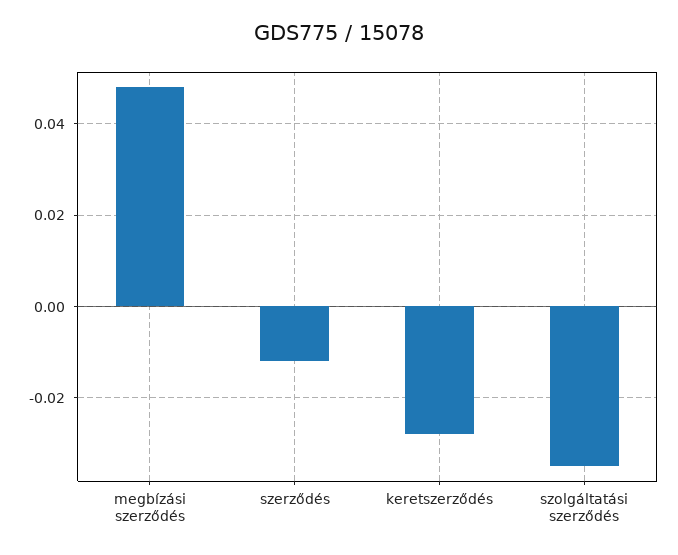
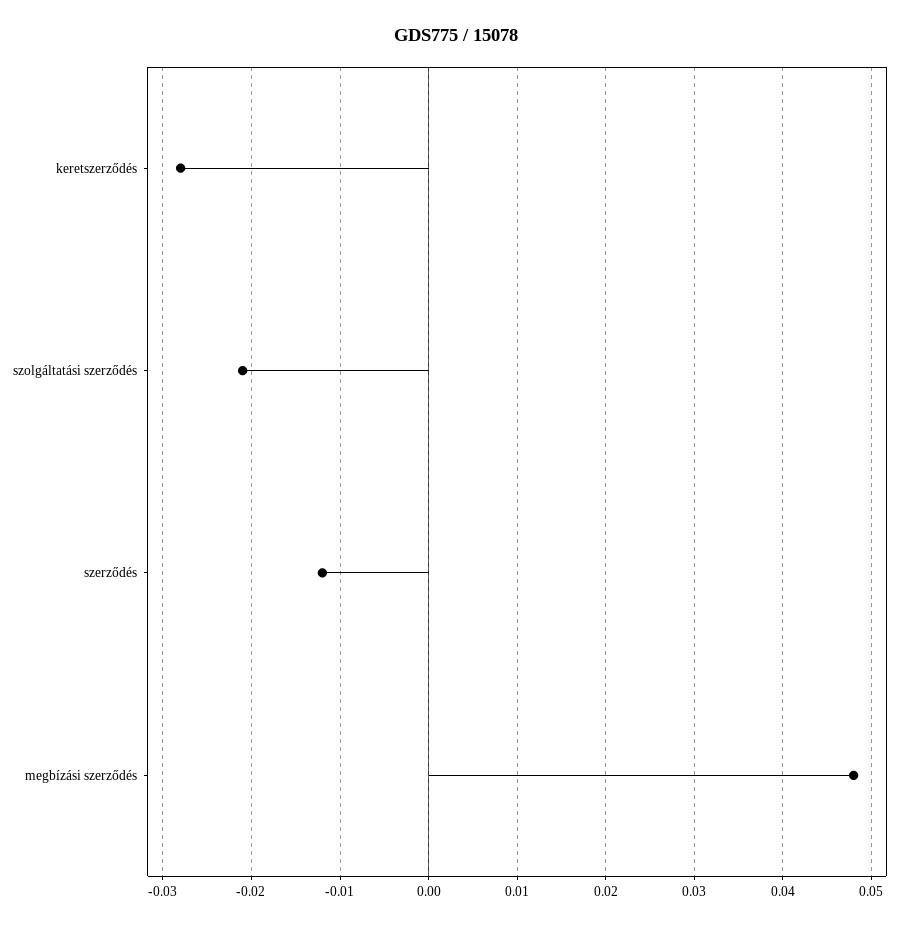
szolgáltatási szerződés: -0.035 -> -0.021

